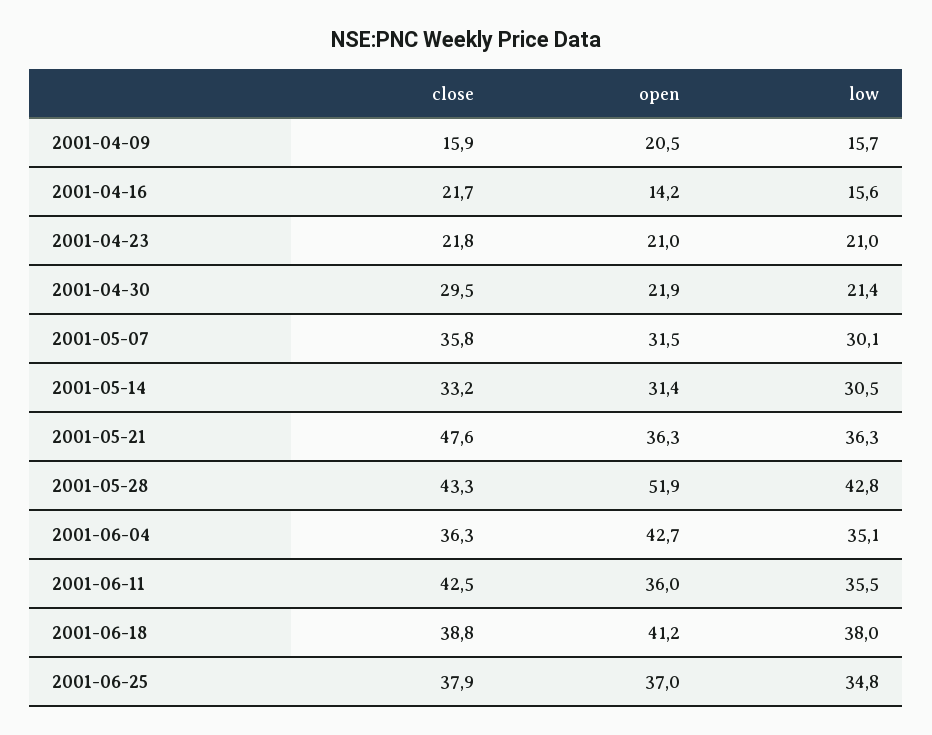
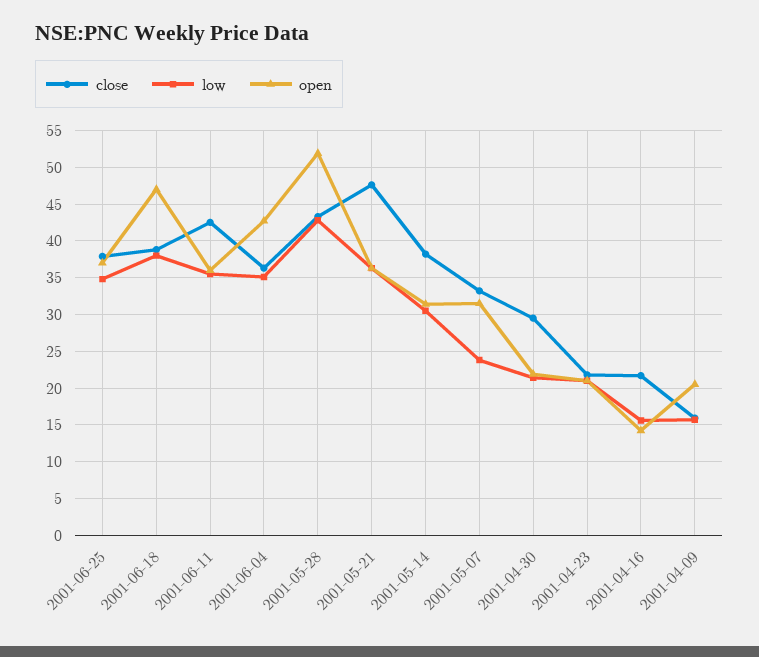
close, 2001-05-07: 35.8 -> 33
low, 2001-05-07: 30.1 -> 24
close, 2001-05-14: 33.2 -> 38
open, 2001-06-18: 41.2 -> 47

